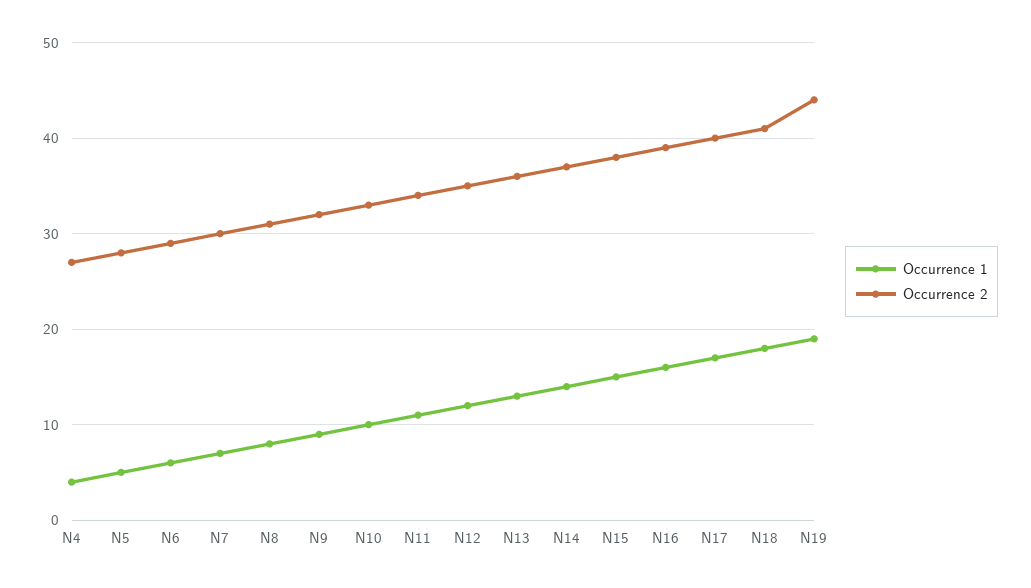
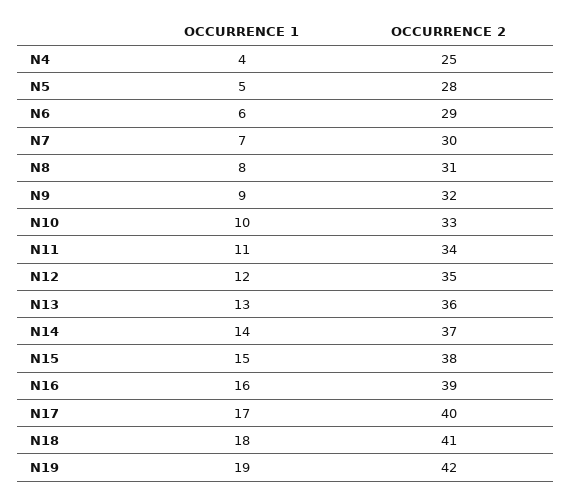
Occurrence 2, N4: 27 -> 25
Occurrence 2, N19: 44 -> 42

